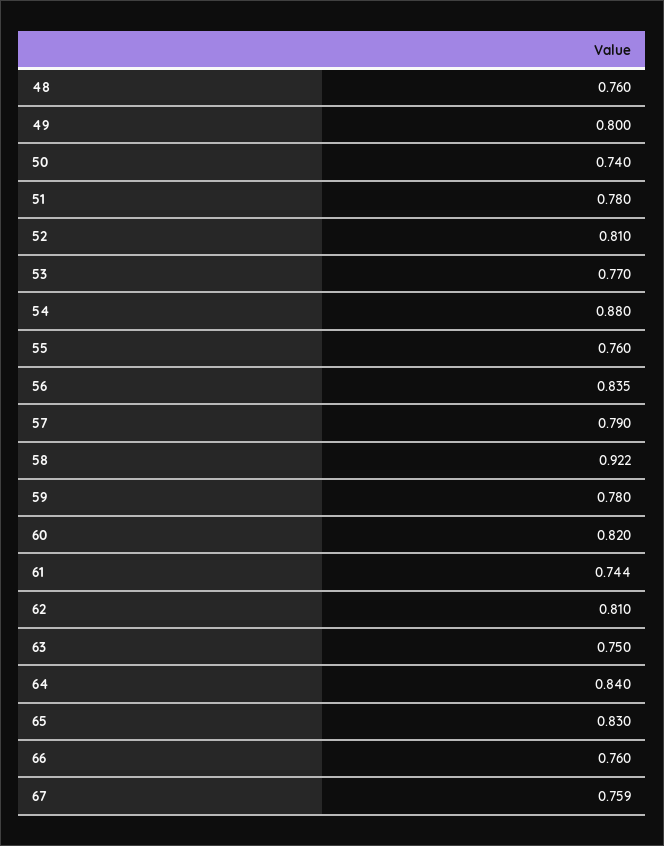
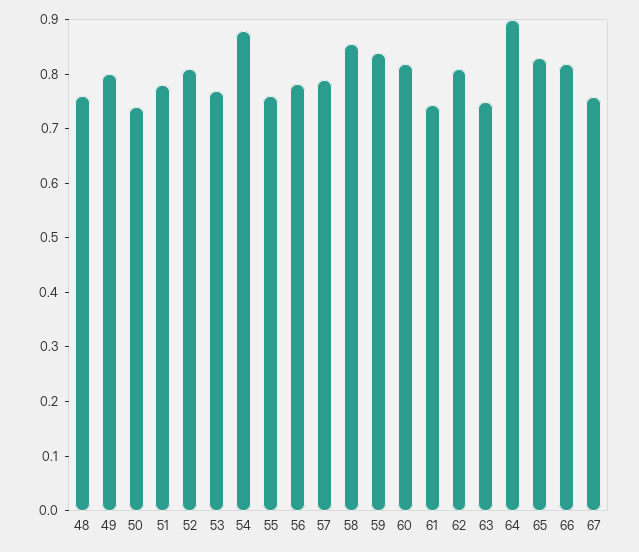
56: 0.835 -> 0.78
58: 0.922 -> 0.86
59: 0.78 -> 0.84
64: 0.84 -> 0.9
66: 0.76 -> 0.82

